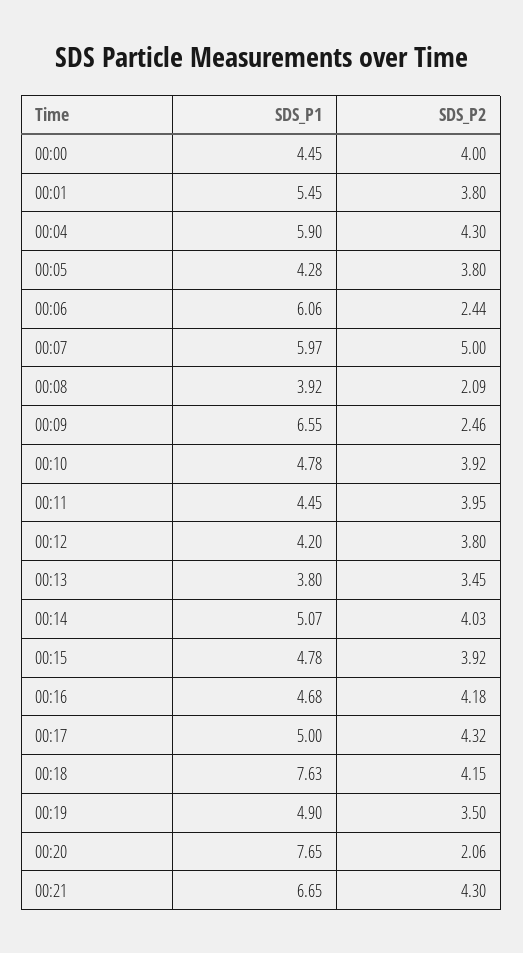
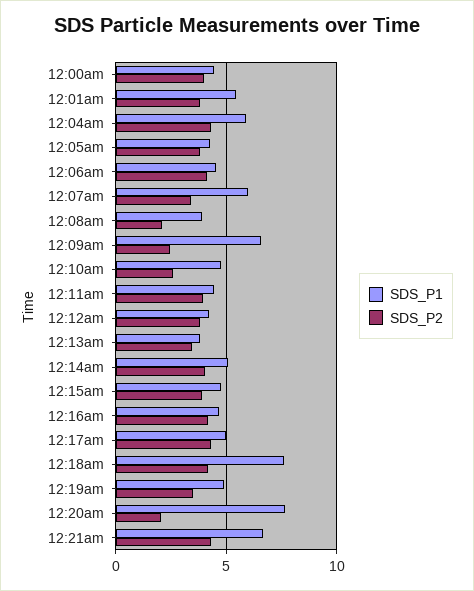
SDS_P1, 00:06: 6.06 -> 4.5
SDS_P2, 00:06: 2.44 -> 4
SDS_P2, 00:07: 5 -> 3.5
SDS_P2, 00:10: 3.92 -> 2.5

